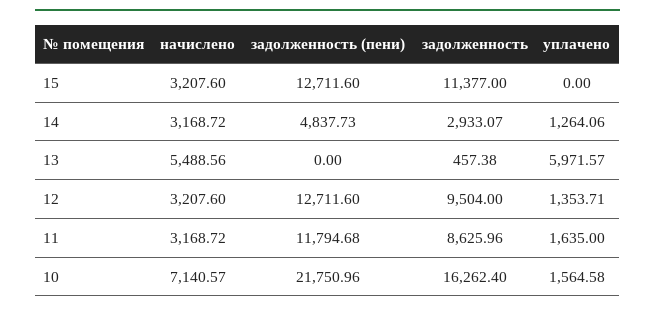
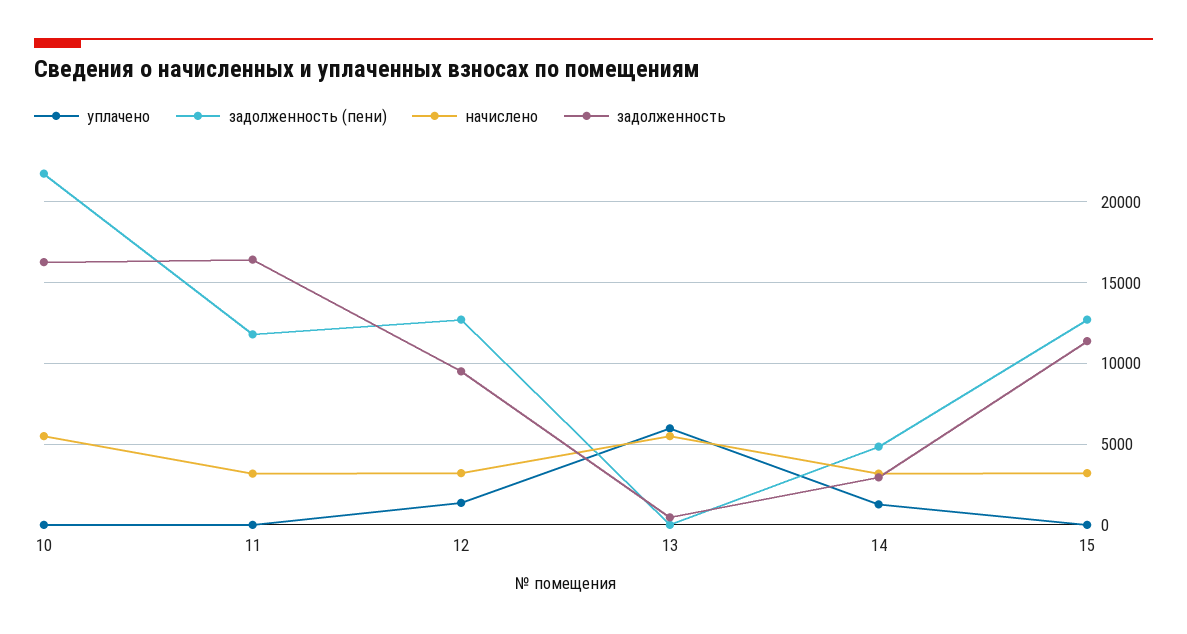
задолженность, 11: 8625.96 -> 16500
уплачено, 11: 1635 -> 0
начислено, 10: 7140.57 -> 5500
уплачено, 10: 1564.58 -> 0

